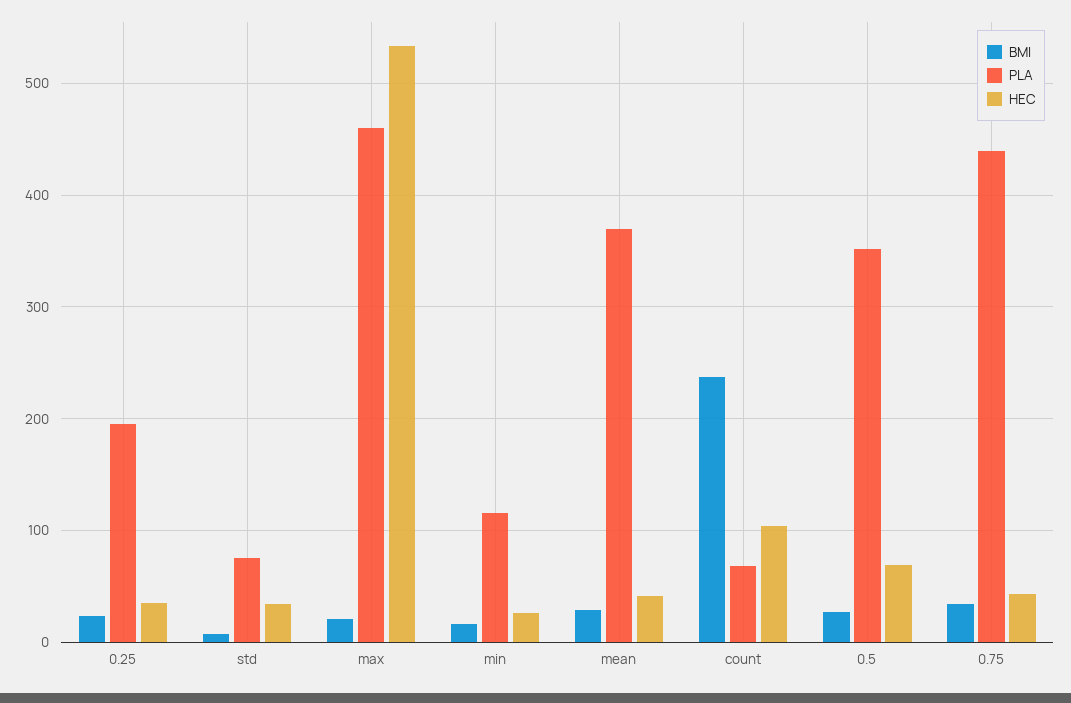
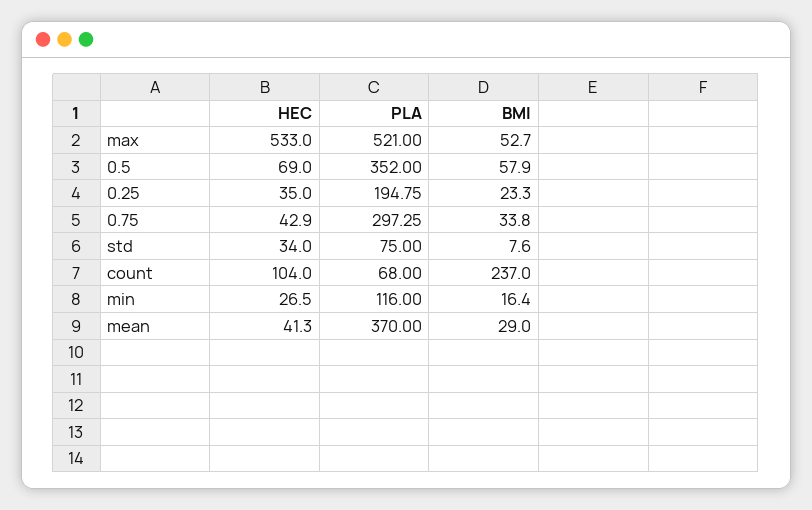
BMI, max: 20 -> 52.7
PLA, max: 460 -> 521
BMI, 0.5: 30 -> 57.9
PLA, 0.75: 440 -> 297.25

